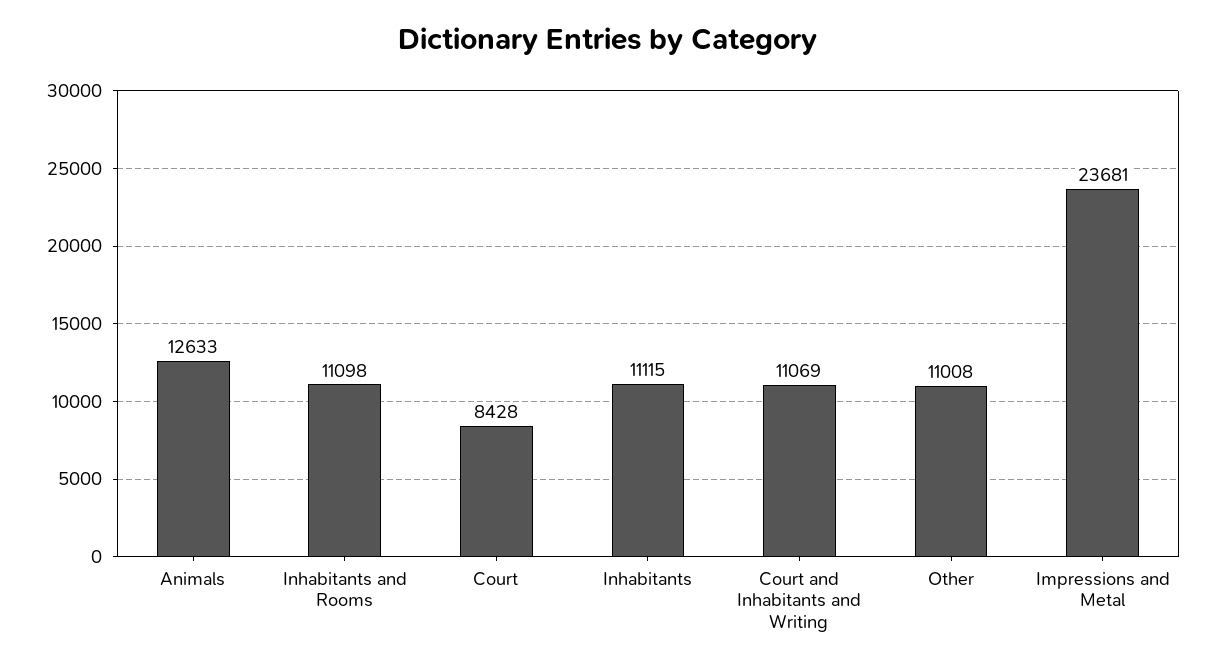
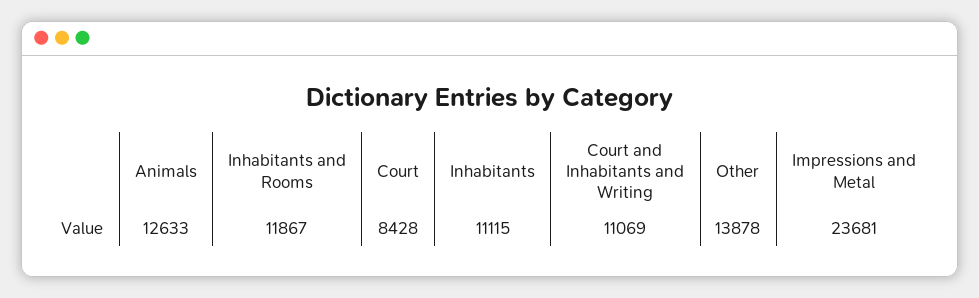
Inhabitants and Rooms: 11098 -> 11867
Other: 11008 -> 13878

